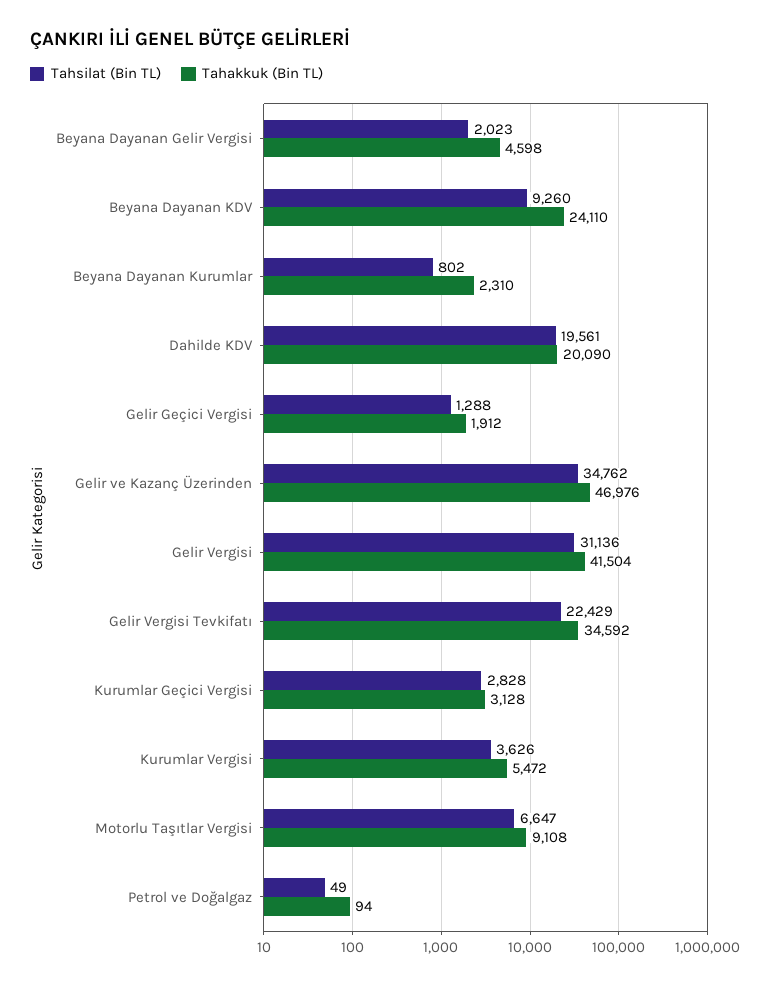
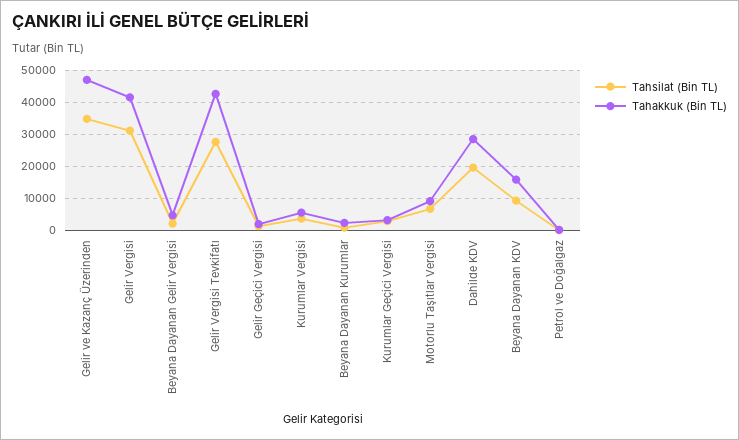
Tahakkuk (Bin TL), Beyana Dayanan KDV: 24110 -> 16000
Tahakkuk (Bin TL), Dahilde KDV: 20090 -> 28000
Tahsilat (Bin TL), Gelir Vergisi Tevkifatı: 22429 -> 28000
Tahakkuk (Bin TL), Gelir Vergisi Tevkifatı: 34592 -> 42000

